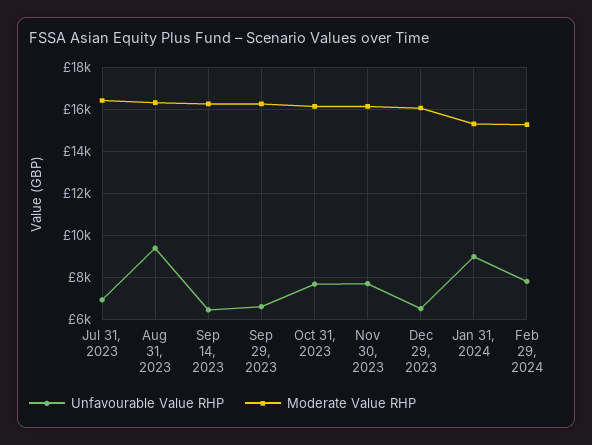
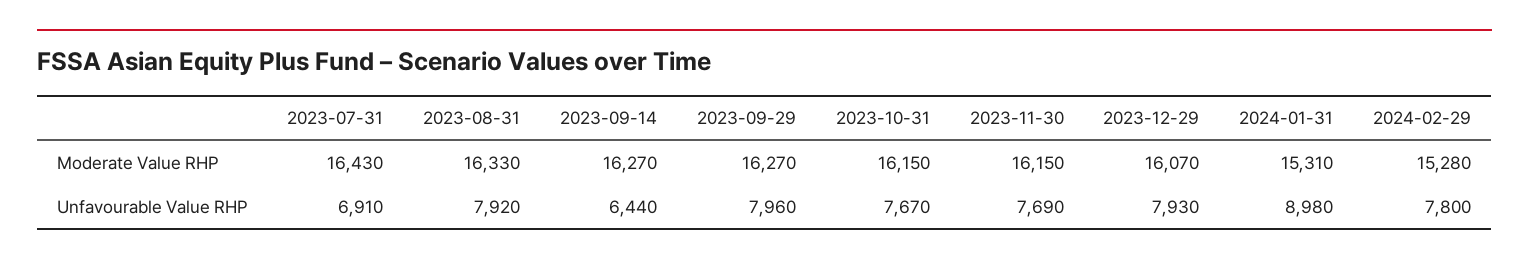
Unfavourable Value RHP, Aug 31, 2023: 9500 -> 7920
Unfavourable Value RHP, Sep 29, 2023: 6500 -> 7960
Unfavourable Value RHP, Dec 29, 2023: 6500 -> 7930

